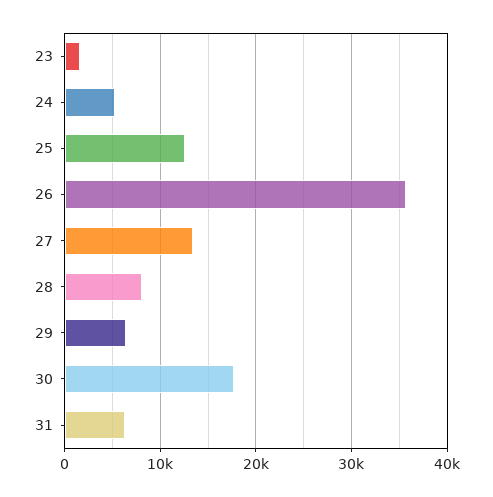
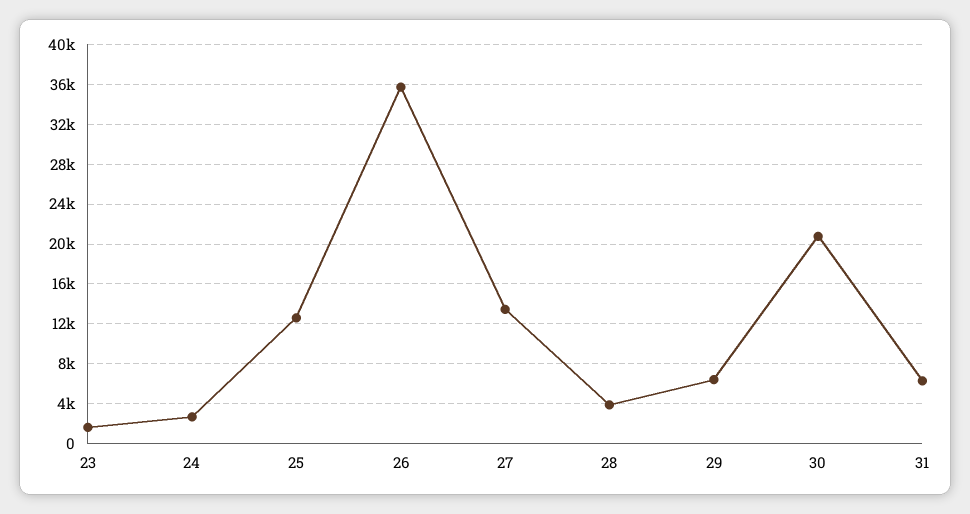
24: 5000 -> 3000
28: 8000 -> 4000
30: 18000 -> 21000

